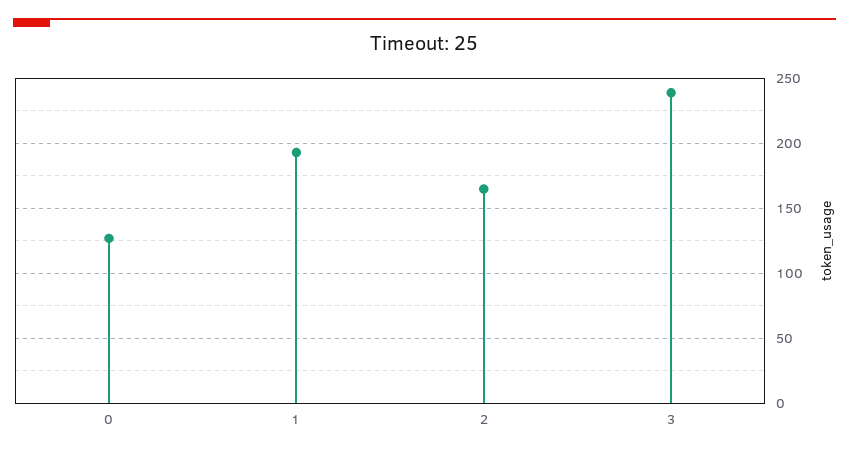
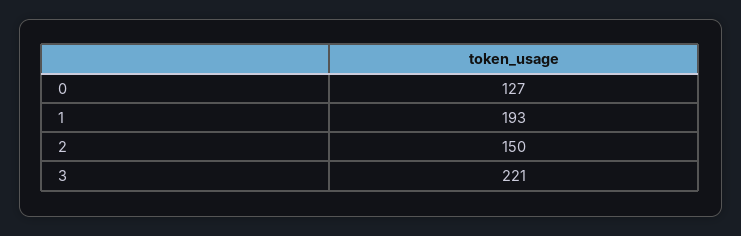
2: 165 -> 150
3: 240 -> 221

